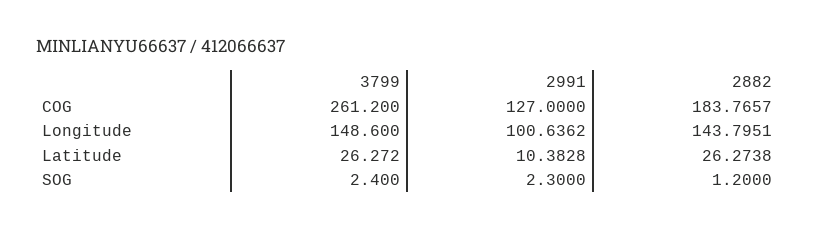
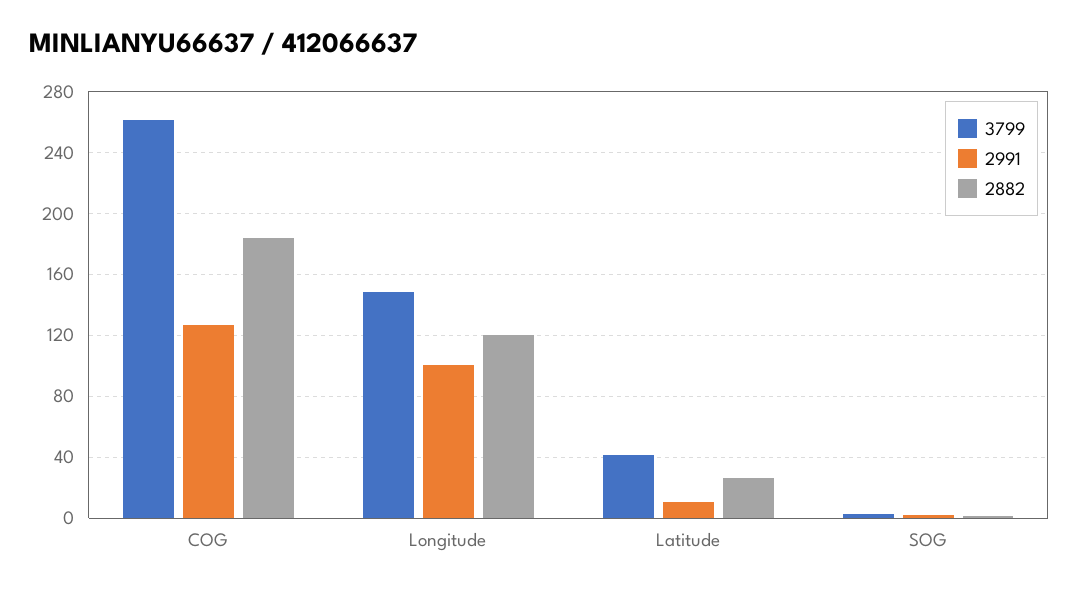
2882, Longitude: 143.7951 -> 120
3799, Latitude: 26.272 -> 40

